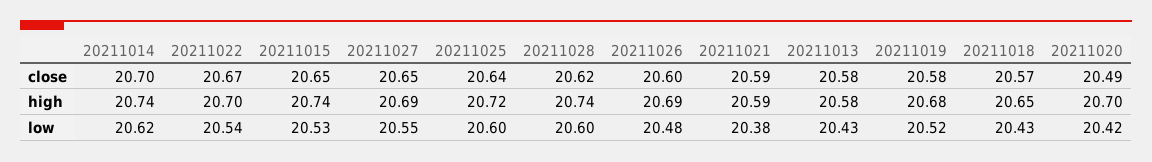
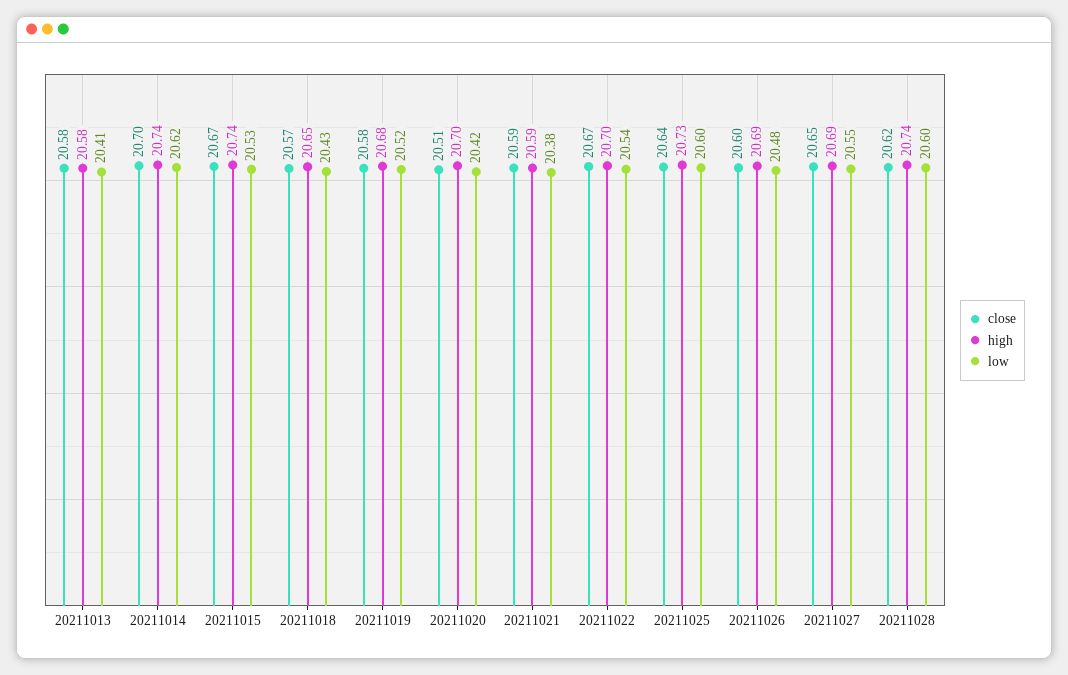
close, 20211015: 20.65 -> 20.67
close, 20211020: 20.49 -> 20.51
high, 20211025: 20.72 -> 20.73
low, 20211013: 20.43 -> 20.41

